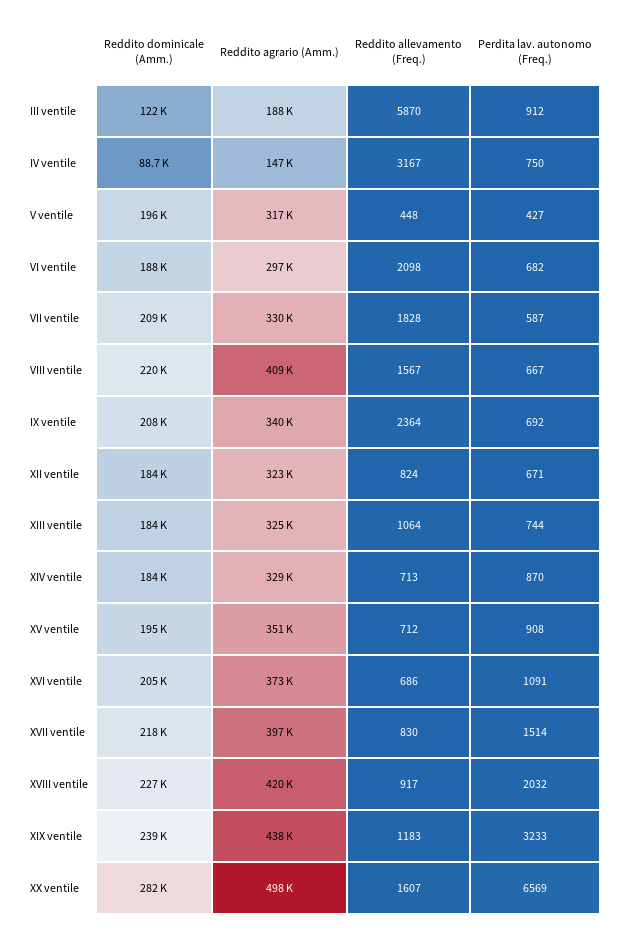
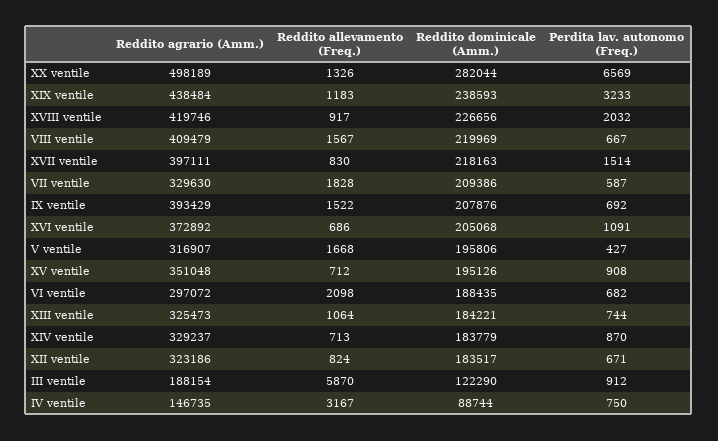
Reddito allevamento (Freq.), V ventile: 448 -> 1668
Reddito agrario (Amm.), IX ventile: 340000 -> 393429
Reddito allevamento (Freq.), IX ventile: 2364 -> 1522
Reddito allevamento (Freq.), XX ventile: 1607 -> 1326

